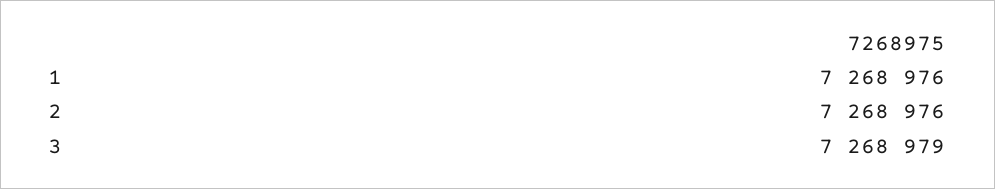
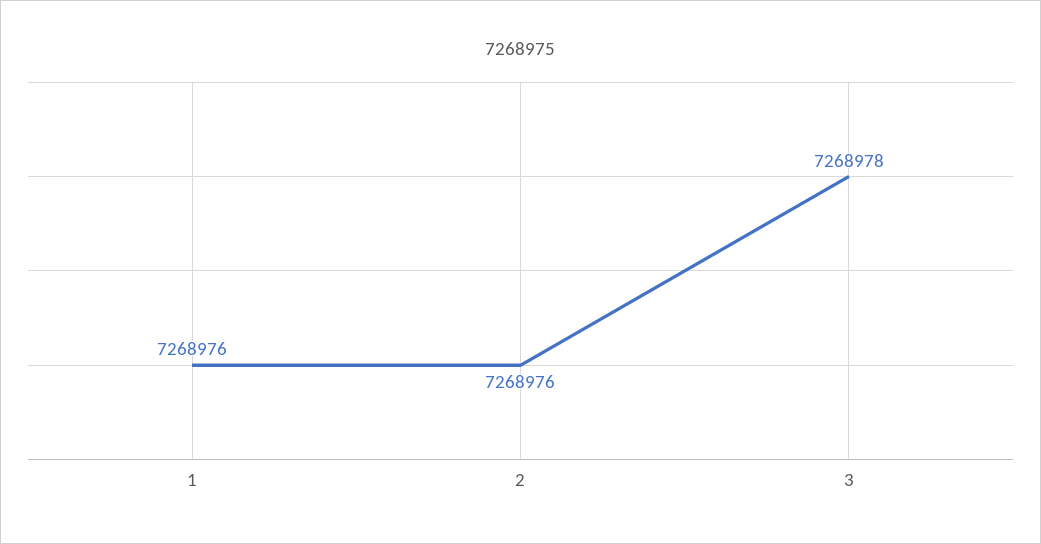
3: 7268979 -> 7268978

